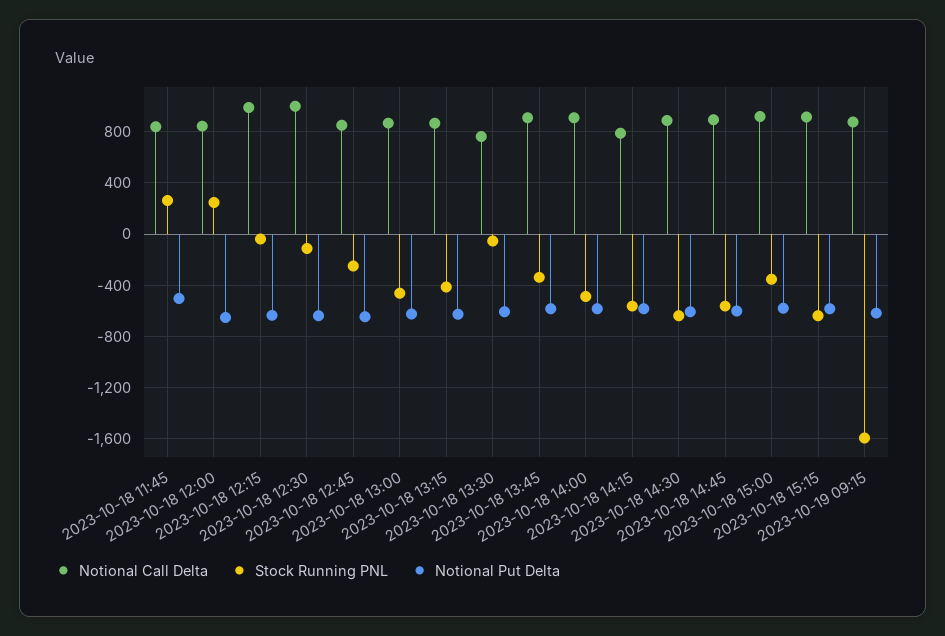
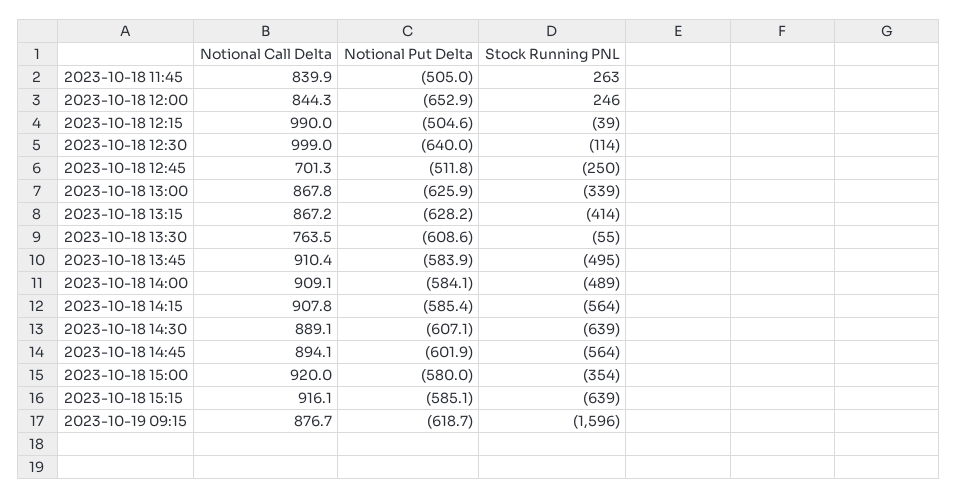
Notional Put Delta, 2023-10-18 12:15: -650 -> -504.6
Notional Call Delta, 2023-10-18 12:45: 850 -> 701.3
Notional Put Delta, 2023-10-18 12:45: -650 -> -511.8
Stock Running PNL, 2023-10-18 13:00: -450 -> -339
Stock Running PNL, 2023-10-18 13:45: -350 -> -495
Notional Call Delta, 2023-10-18 14:15: 800 -> 907.8

